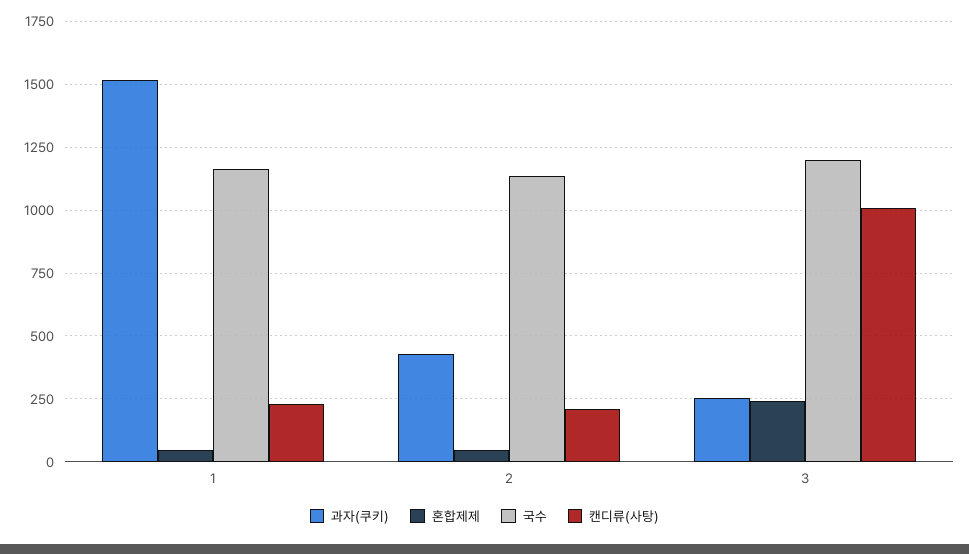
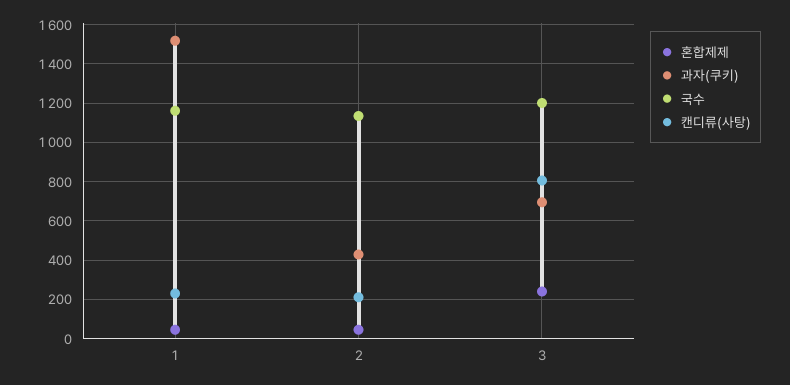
과자(쿠키), 3: 250 -> 700
캔디류(사탕), 3: 1000 -> 800

